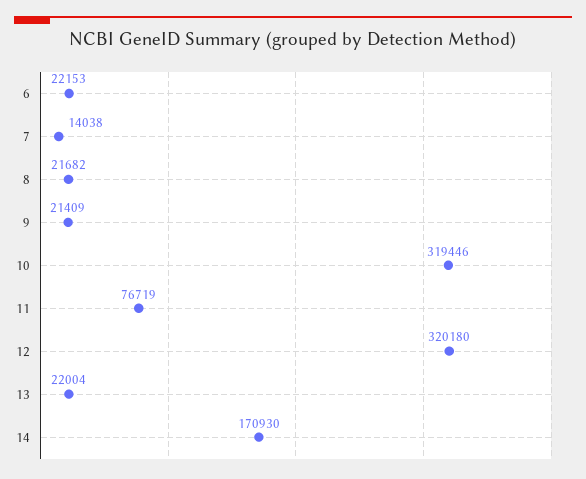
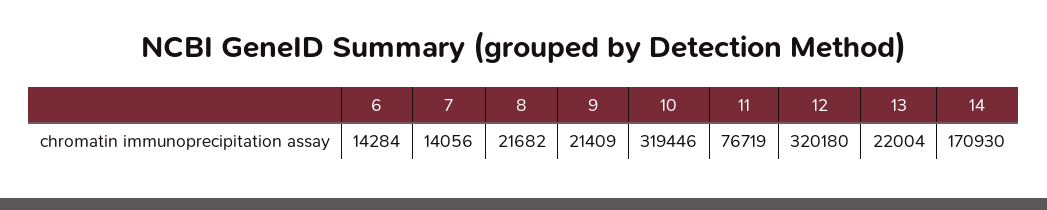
6: 22153 -> 14284
7: 14038 -> 14056

